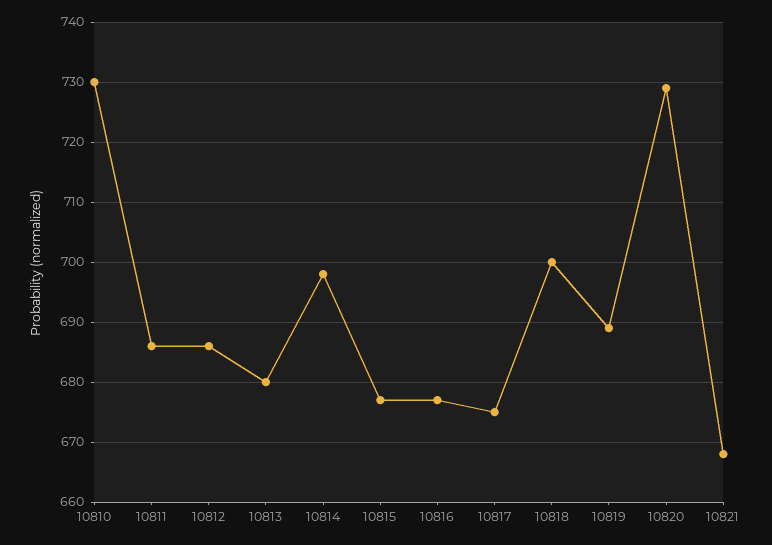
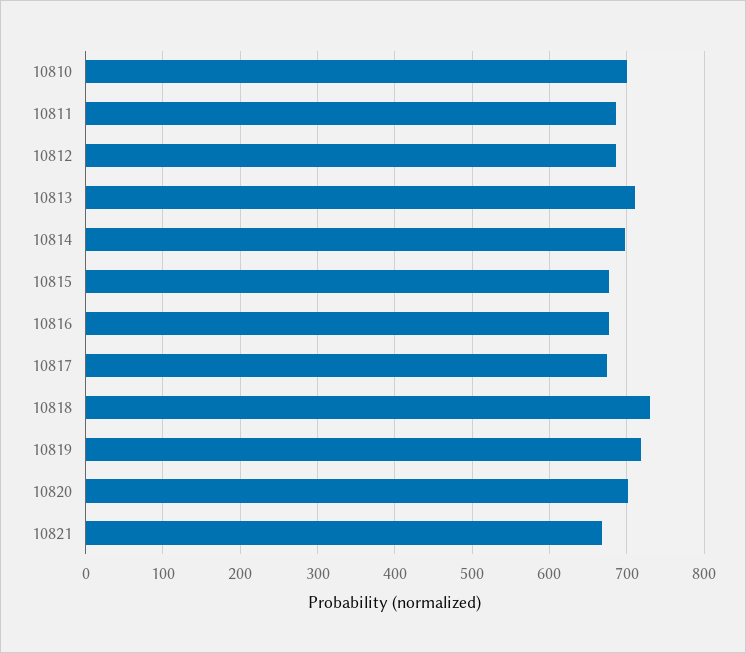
10810: 730 -> 700
10813: 680 -> 710
10818: 700 -> 730
10819: 690 -> 720
10820: 730 -> 700

